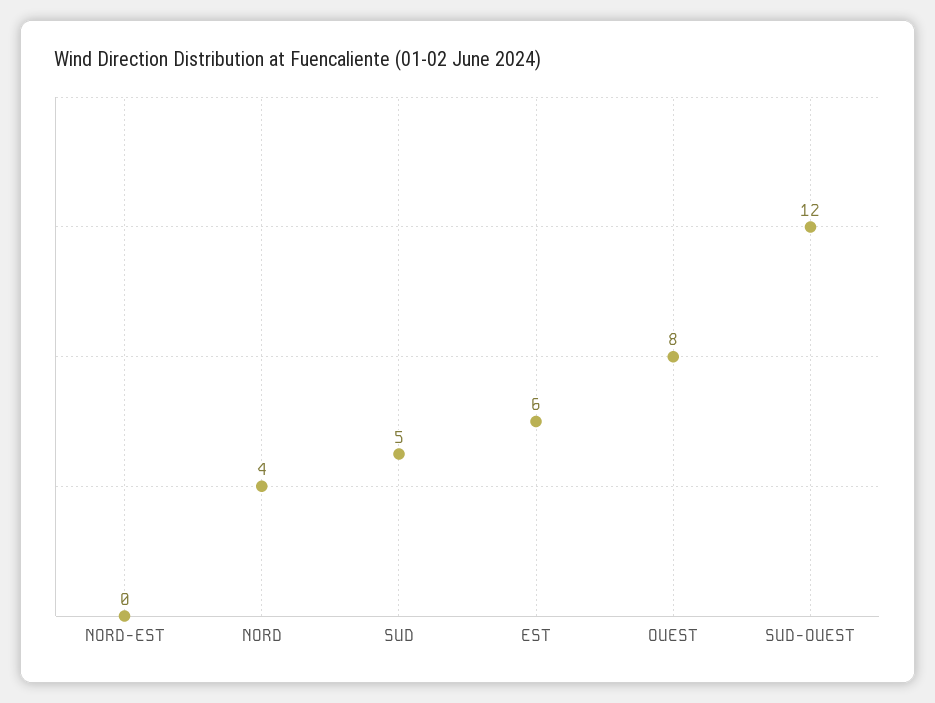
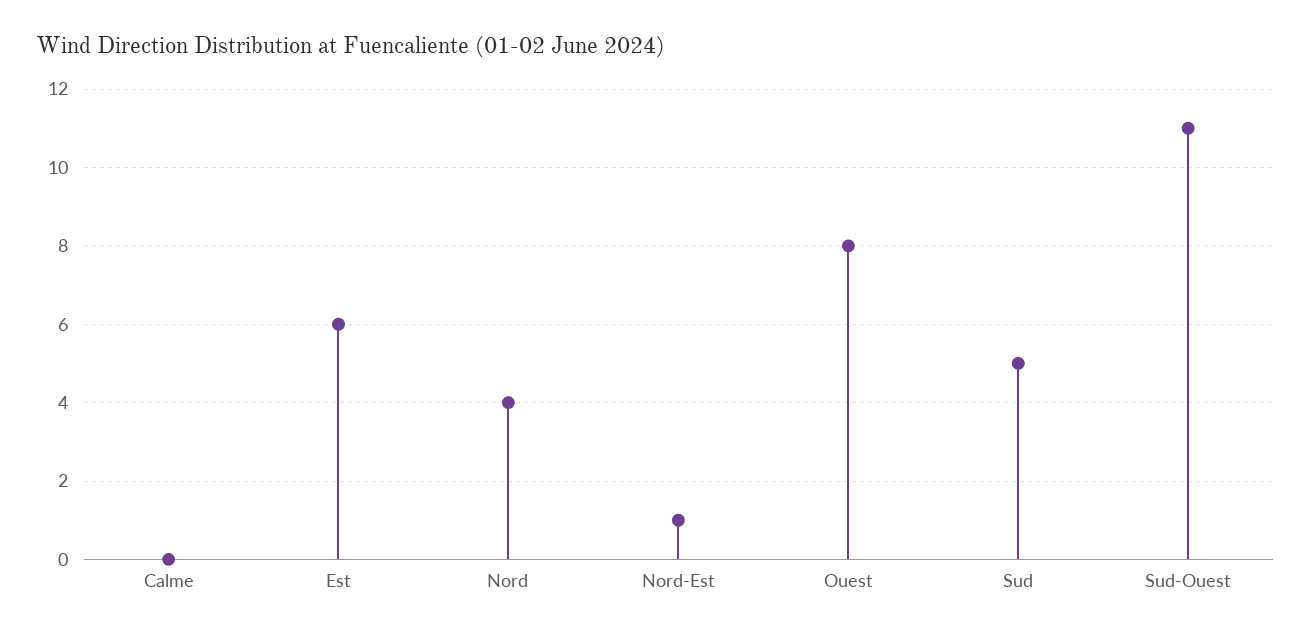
NORD-EST: 0 -> 1
SUD-OUEST: 12 -> 11
Calme: none -> 0

